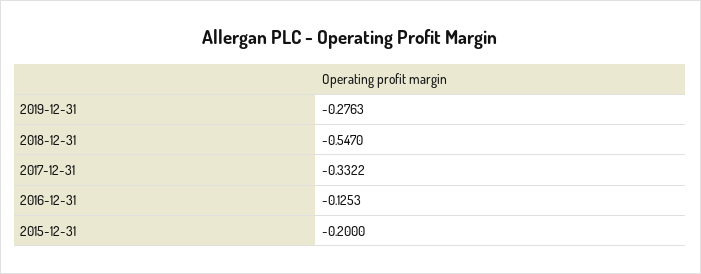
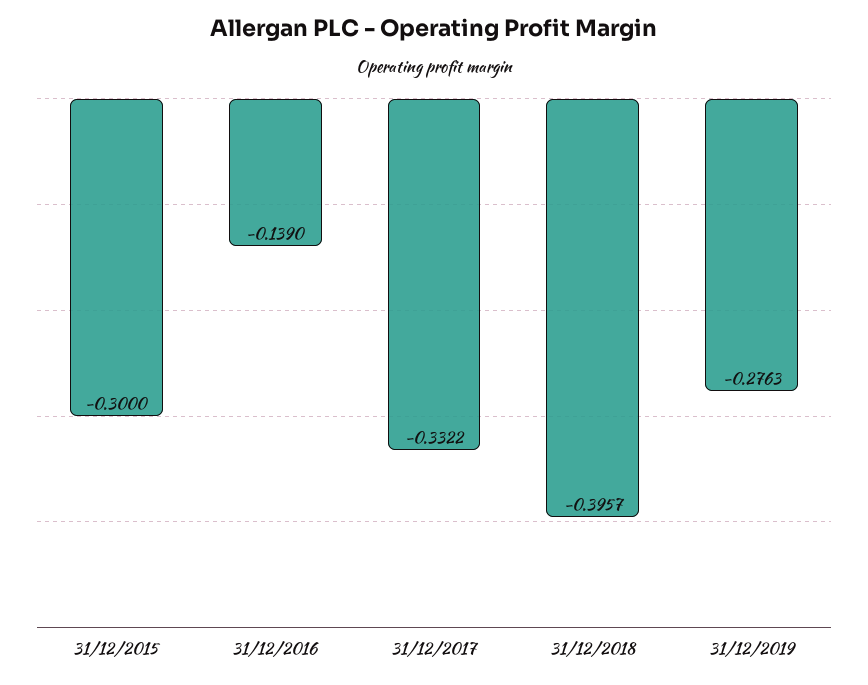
2018-12-31: -0.547 -> -0.3957
2016-12-31: -0.1253 -> -0.139
2015-12-31: -0.2 -> -0.3

